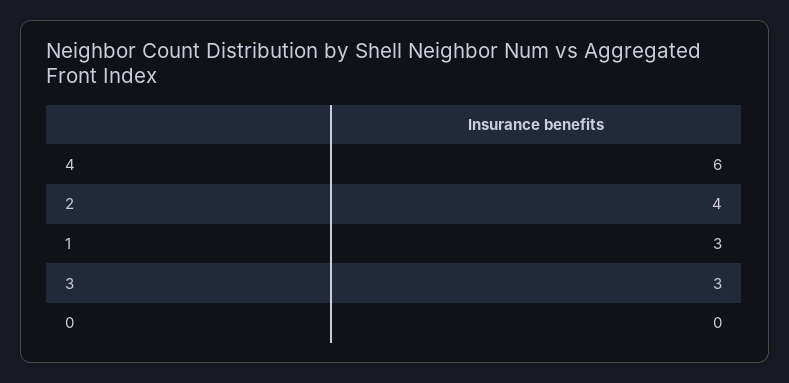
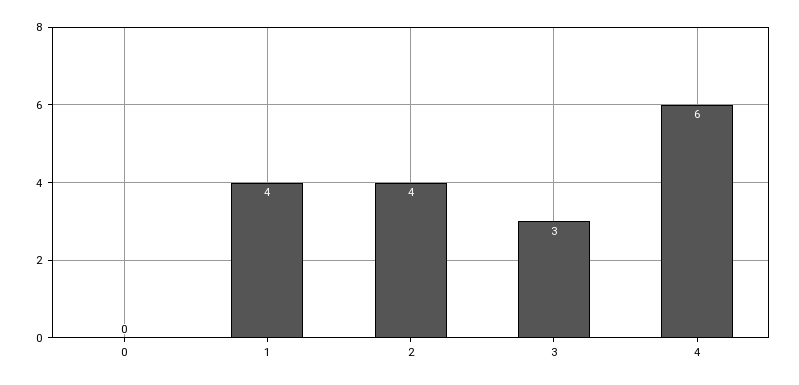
1: 3 -> 4

